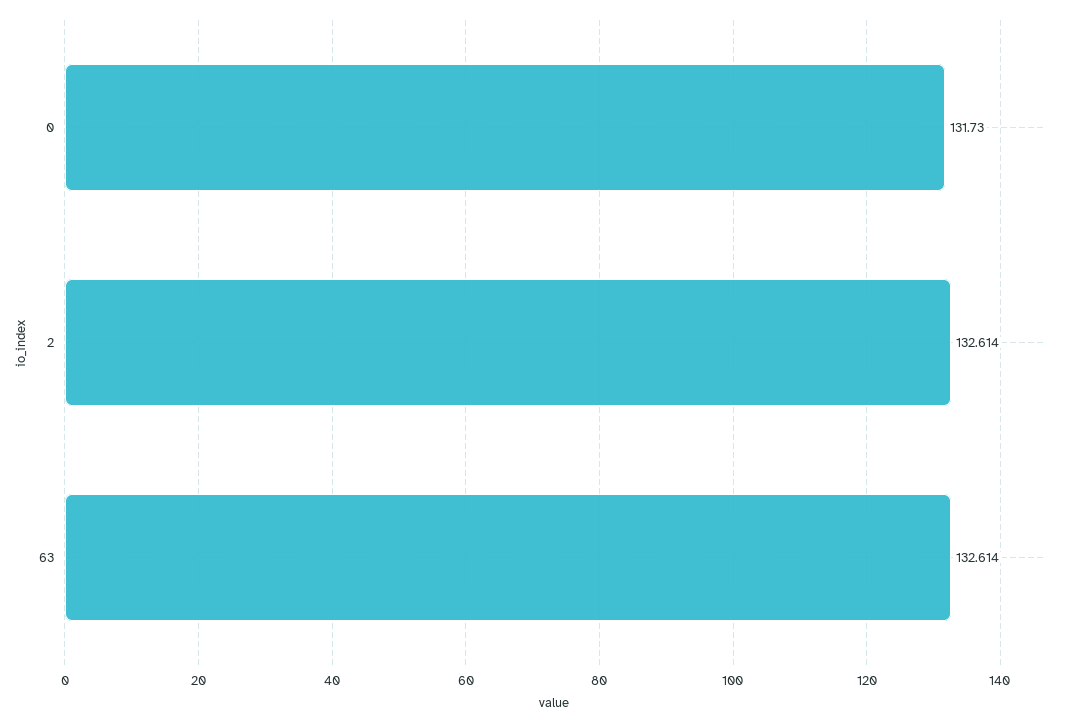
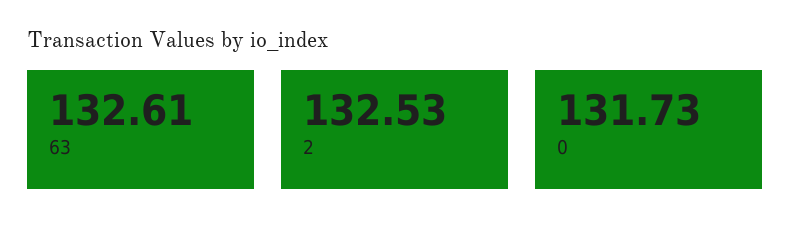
2: 132.614 -> 132.53

